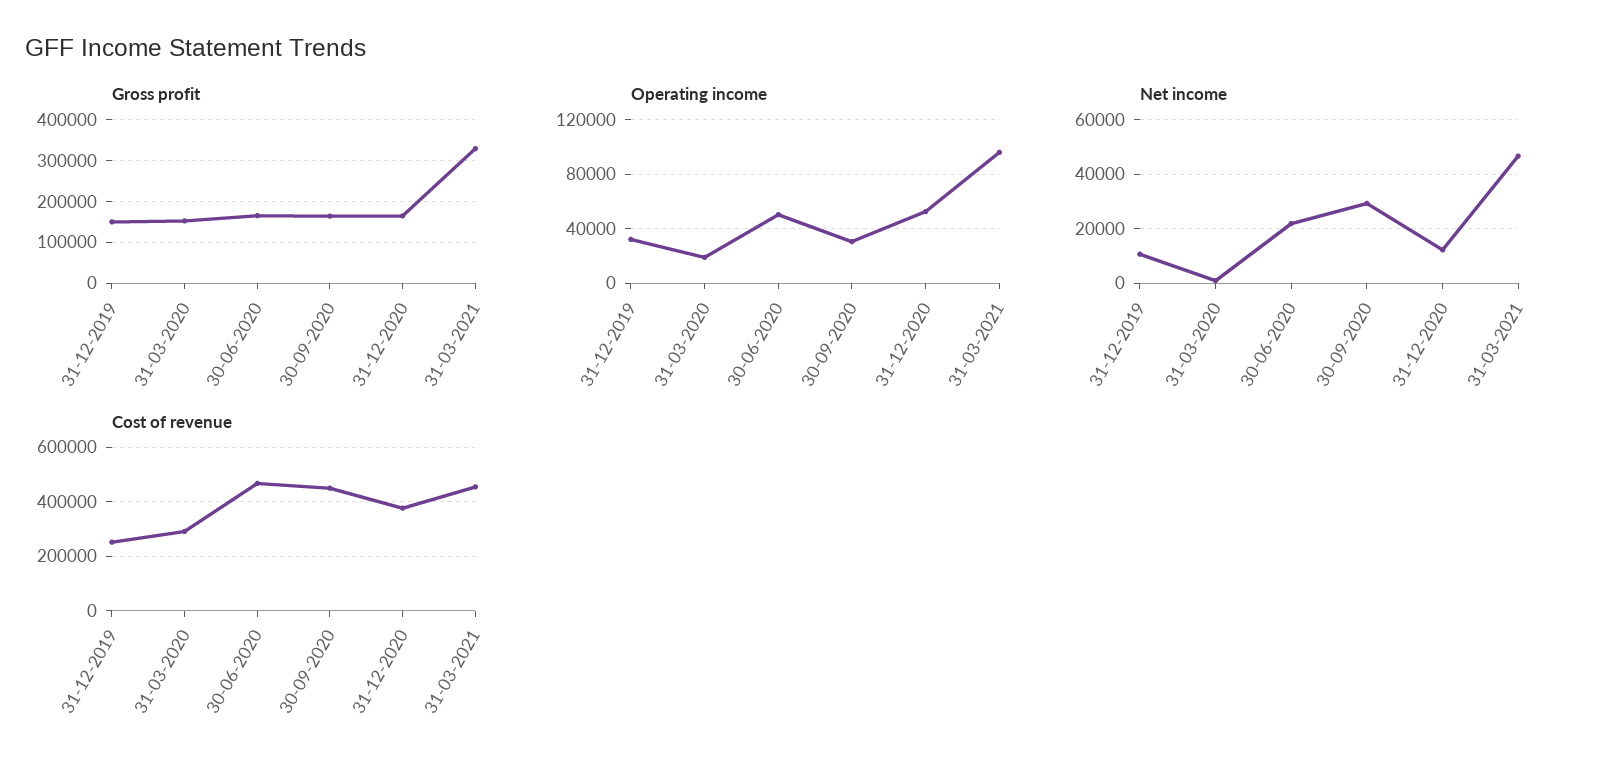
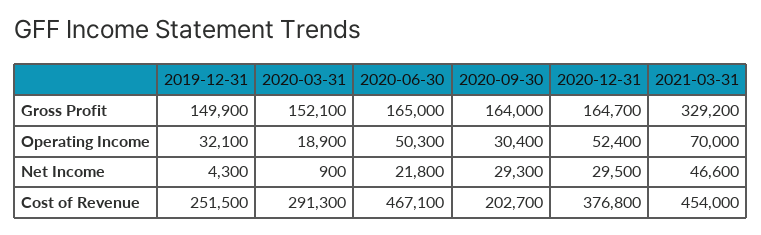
Operating income, 31-03-2021: 95000 -> 70000
Net income, 31-12-2019: 10000 -> 4300
Net income, 31-12-2020: 12500 -> 29500
Cost of revenue, 30-09-2020: 450000 -> 202700

